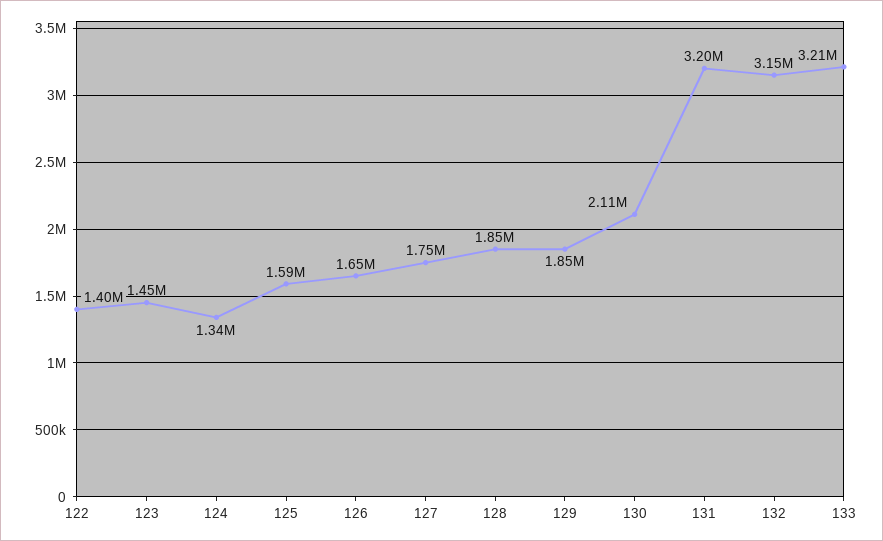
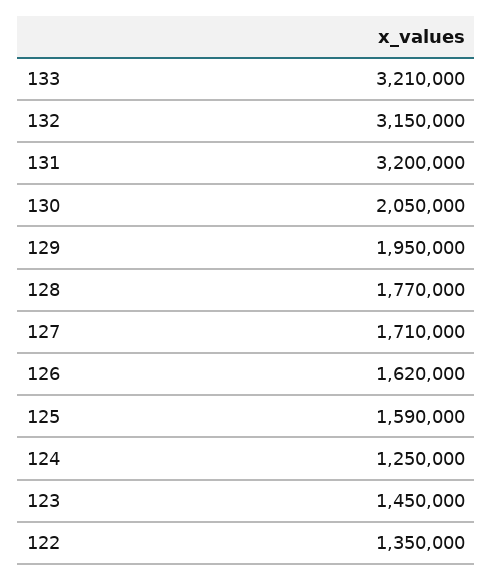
122: 1400000 -> 1350000
124: 1340000 -> 1250000
126: 1650000 -> 1620000
127: 1750000 -> 1710000
128: 1850000 -> 1770000
129: 1850000 -> 1950000
130: 2110000 -> 2050000

